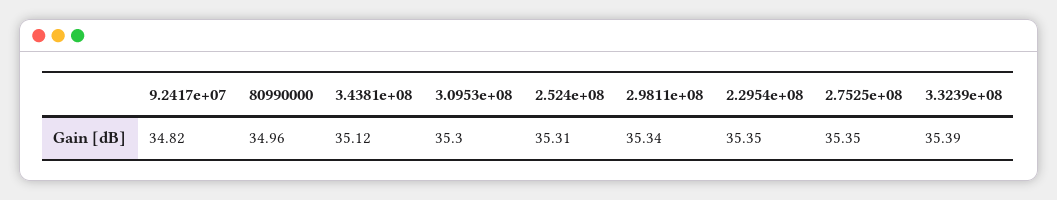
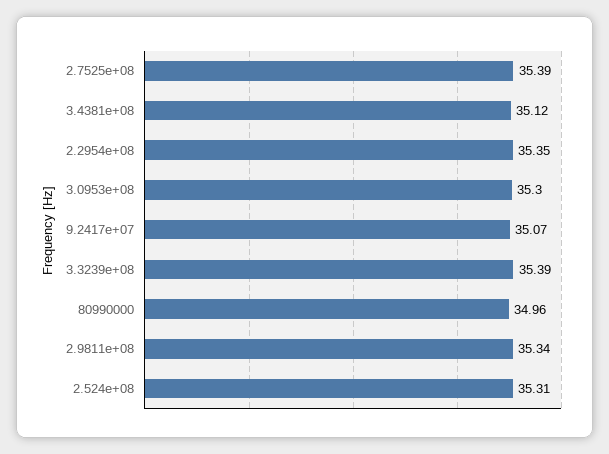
9.2417e+07: 34.82 -> 35.07
2.7525e+08: 35.35 -> 35.39

